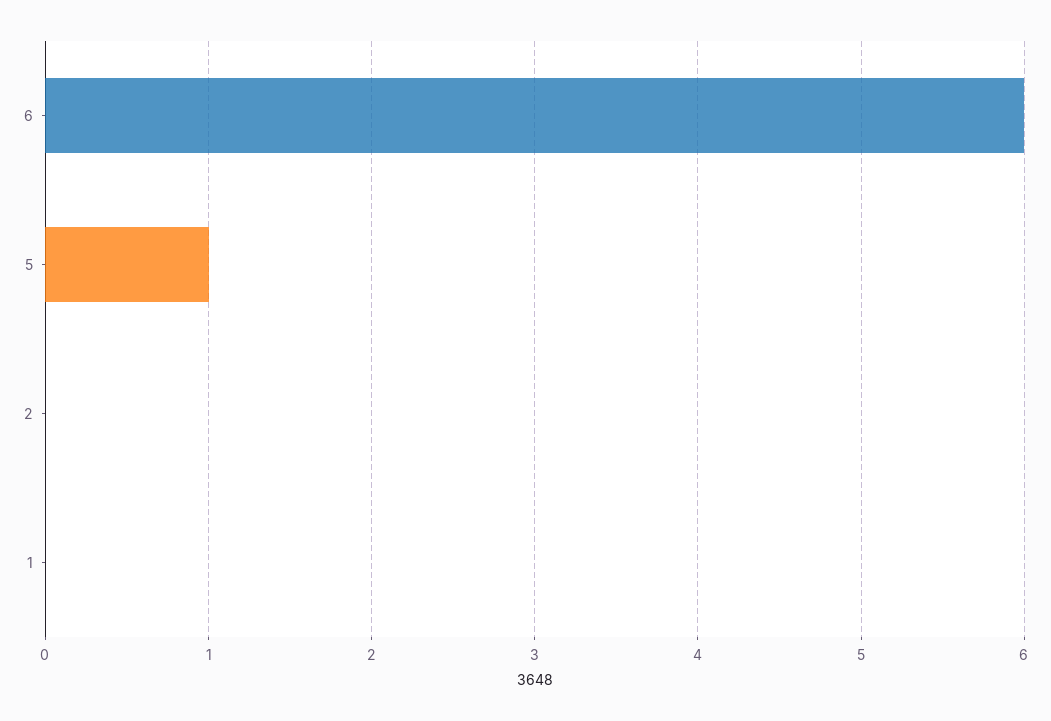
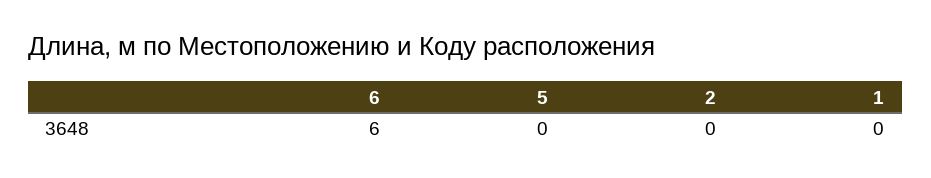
5: 1 -> 0

